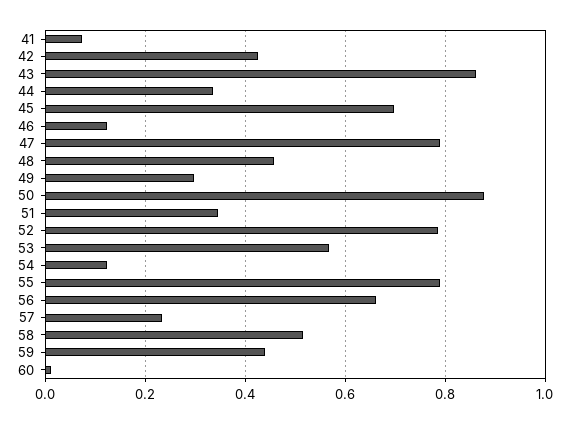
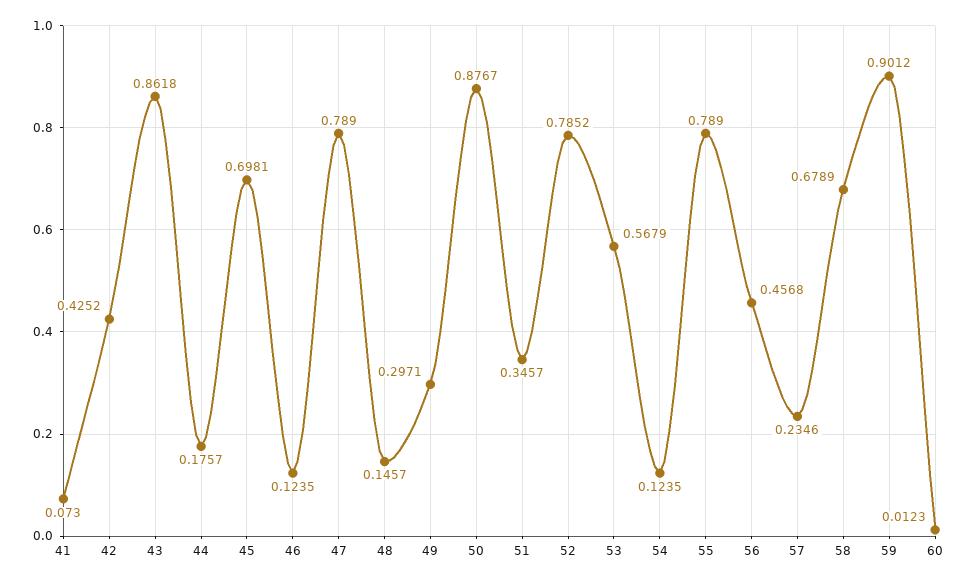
44: 0.34 -> 0.1757
48: 0.46 -> 0.1457
56: 0.66 -> 0.4568
58: 0.52 -> 0.6789
59: 0.44 -> 0.9012

